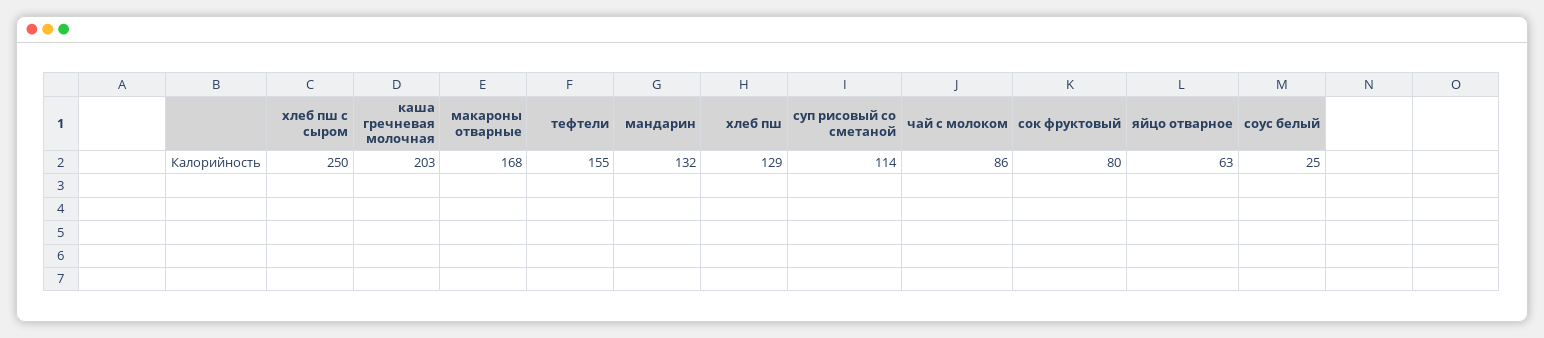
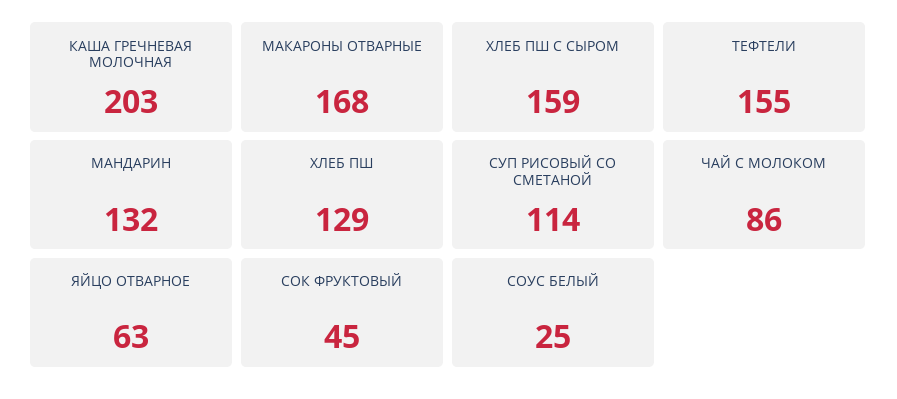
хлеб пш с сыром: 250 -> 159
сок фруктовый: 80 -> 45

